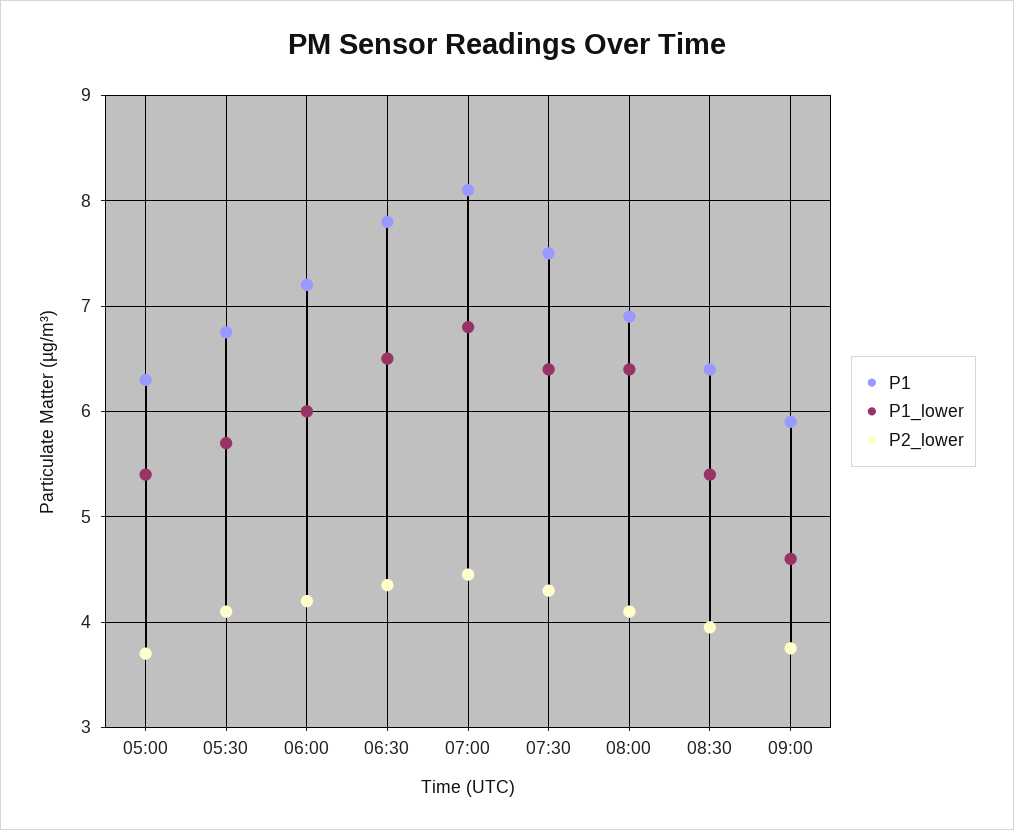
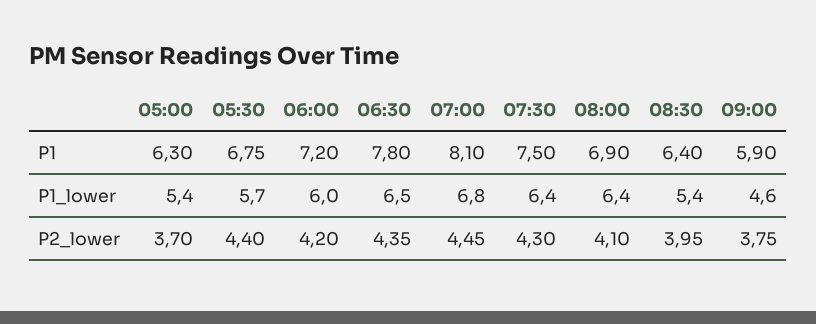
P2_lower, 05:30: 4.1 -> 4.4

